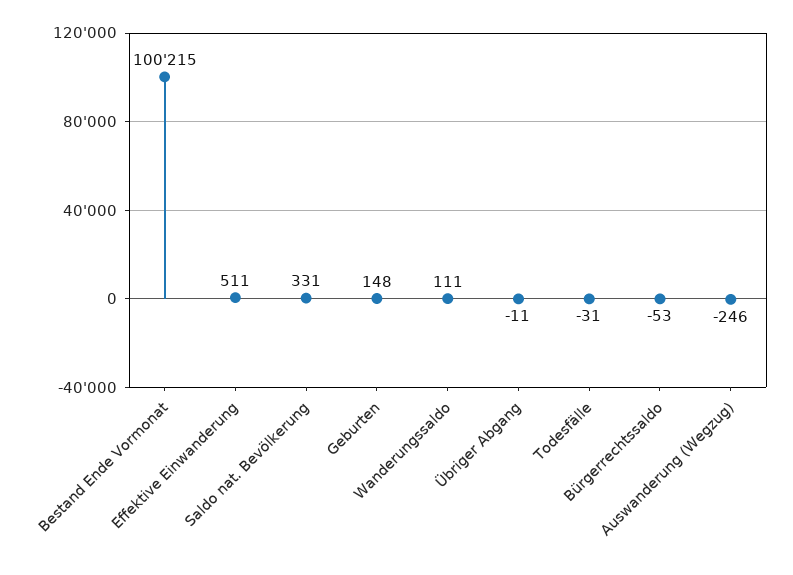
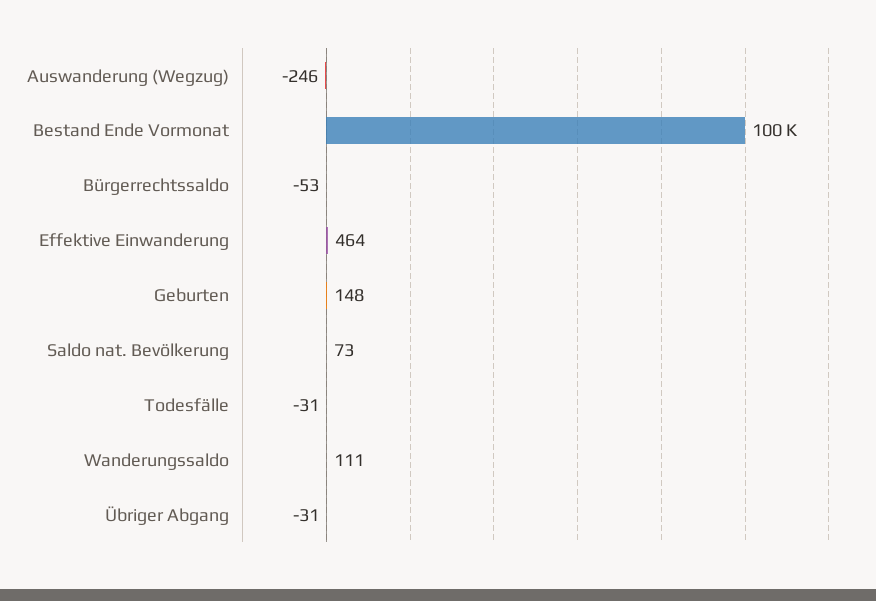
Effektive Einwanderung: 511 -> 464
Saldo nat. Bevölkerung: 331 -> 73
Übriger Abgang: -11 -> -31

